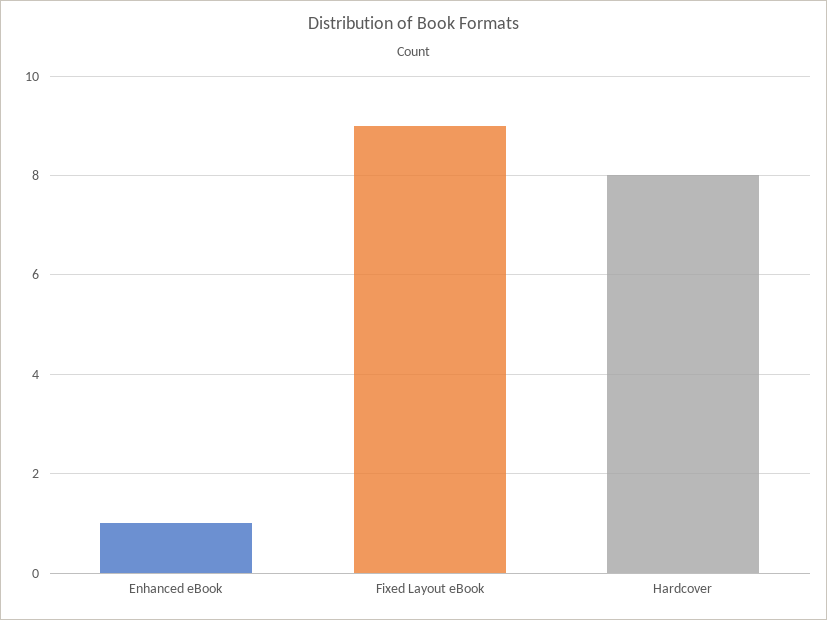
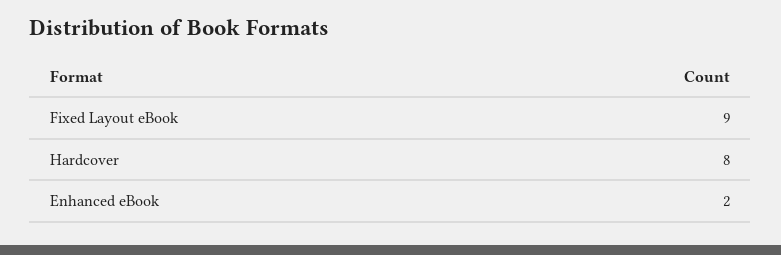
Enhanced eBook: 1 -> 2

